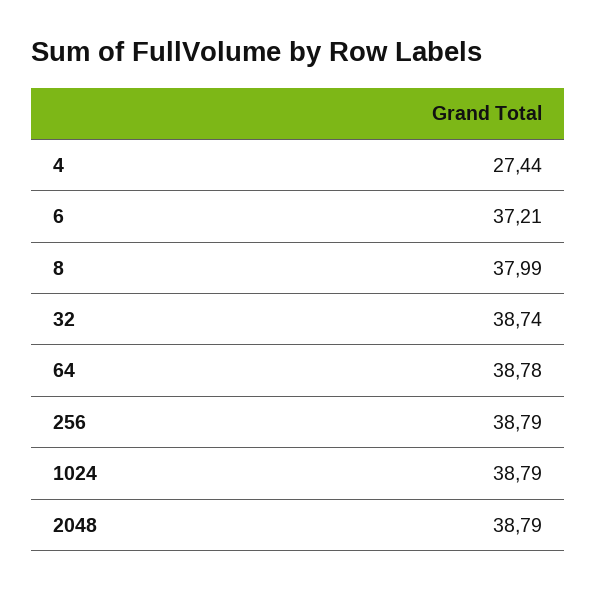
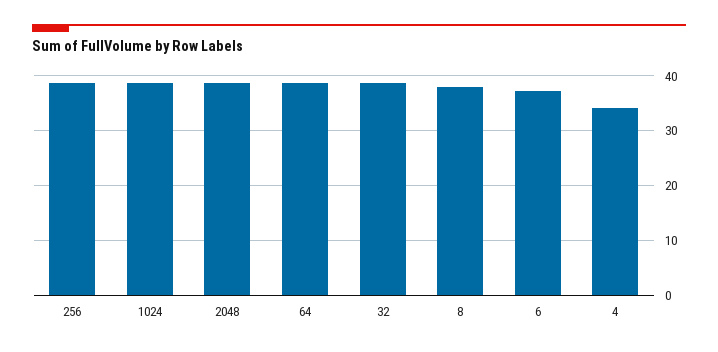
4: 27.44 -> 34

